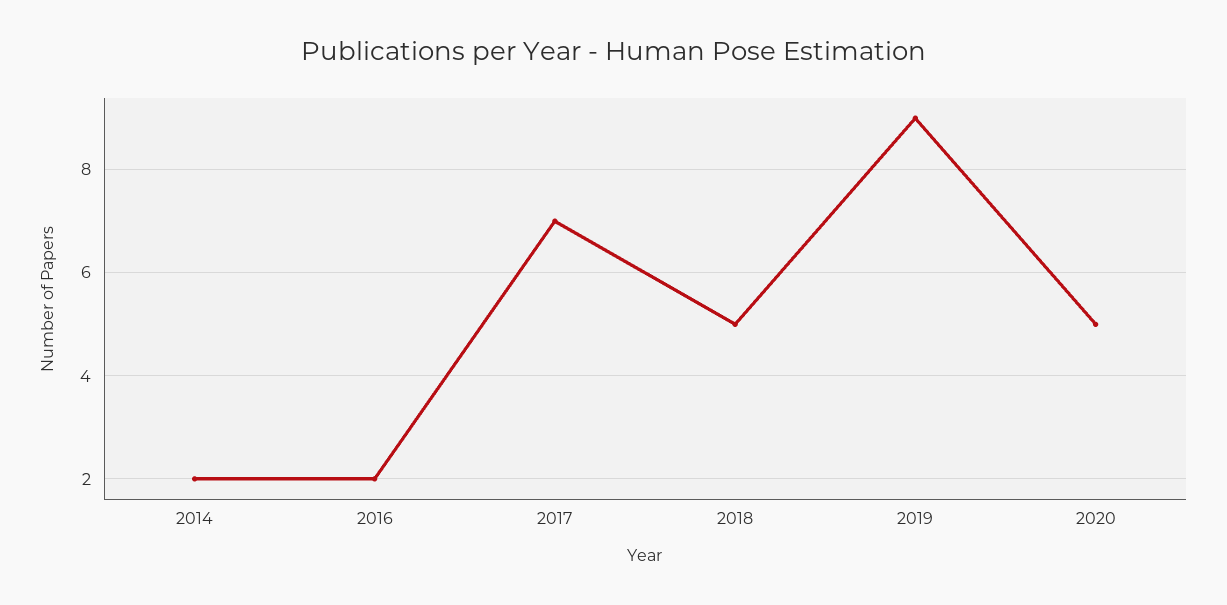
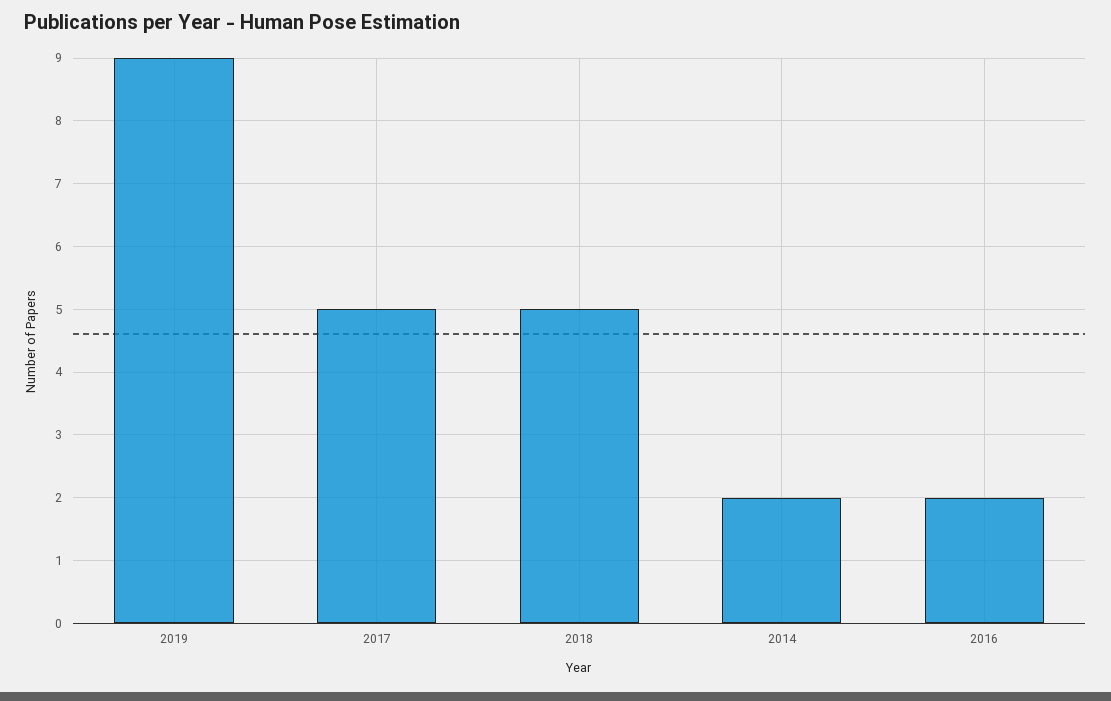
2017: 7 -> 5
2020: 5 -> none

